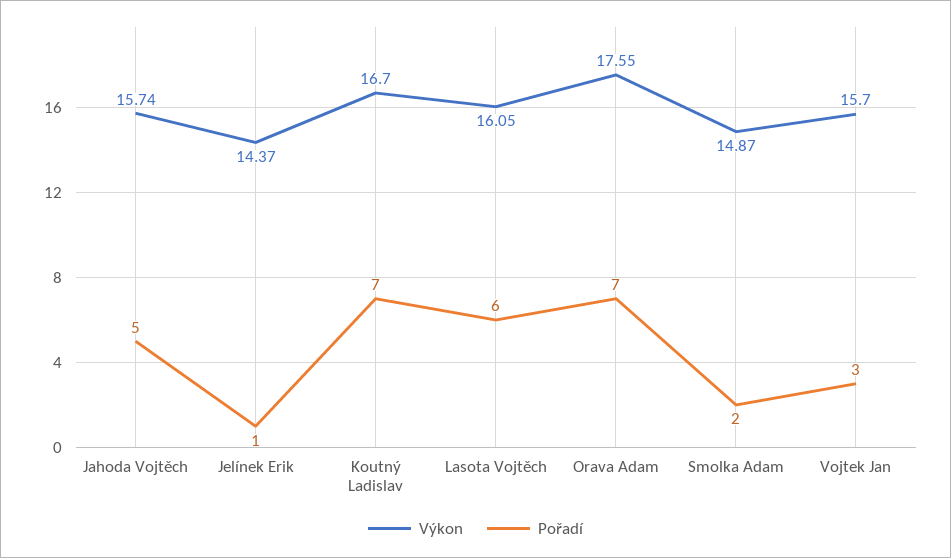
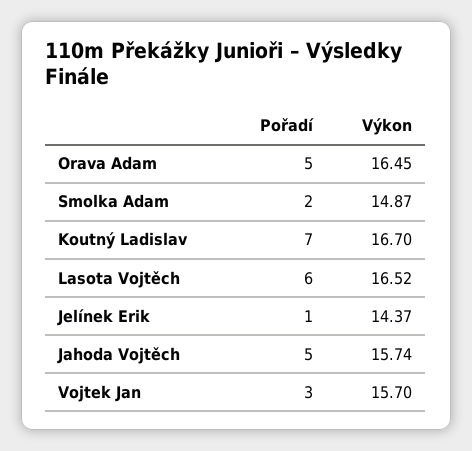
Výkon, Lasota Vojtěch: 16.05 -> 16.52
Výkon, Orava Adam: 17.55 -> 16.45
Pořadí, Orava Adam: 7 -> 5

